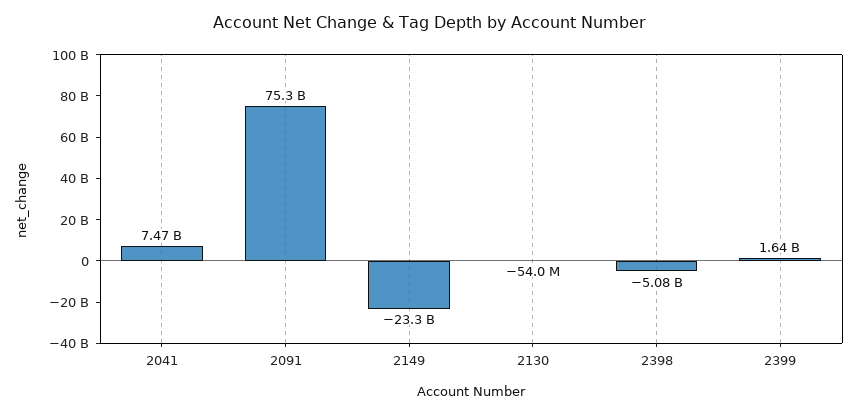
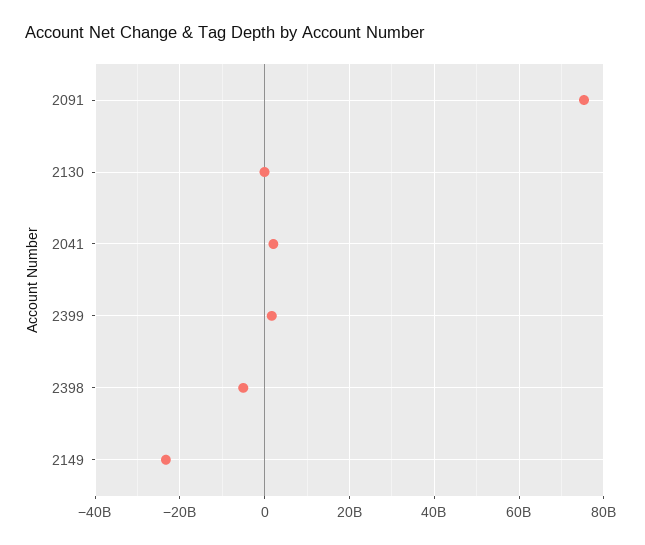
2041: 7470000000 -> 2000000000

